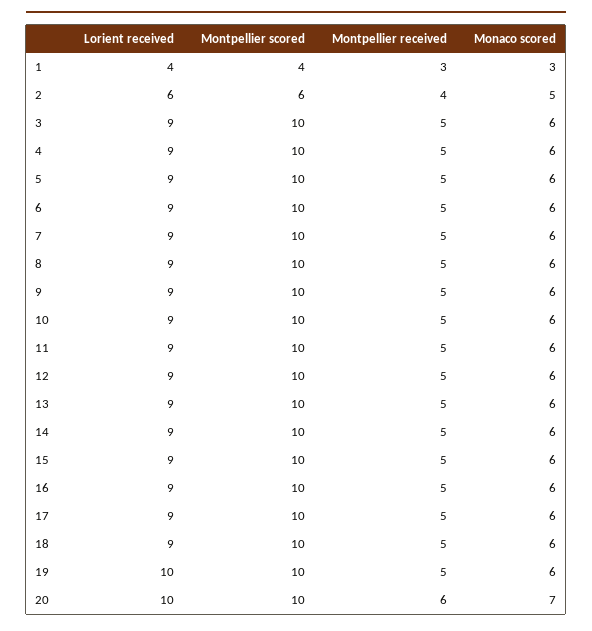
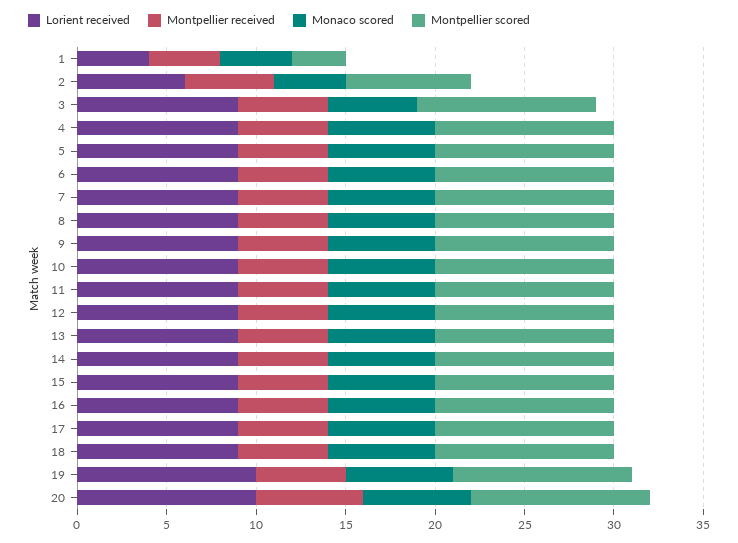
Montpellier scored, 1: 4 -> 3
Montpellier received, 1: 3 -> 4
Monaco scored, 1: 3 -> 4
Montpellier scored, 2: 6 -> 7
Montpellier received, 2: 4 -> 5
Monaco scored, 2: 5 -> 4
Monaco scored, 3: 6 -> 5
Monaco scored, 20: 7 -> 6

